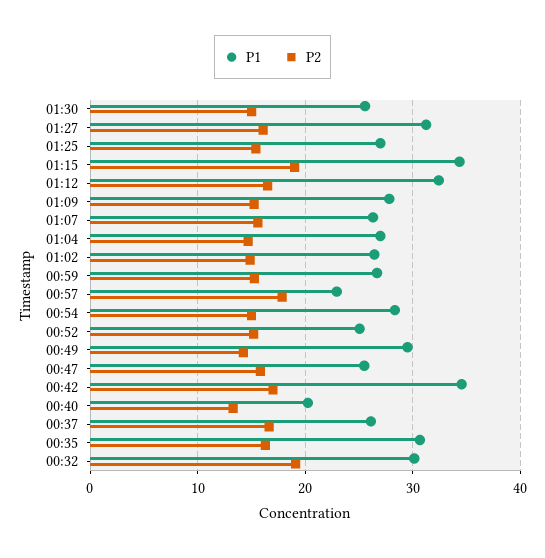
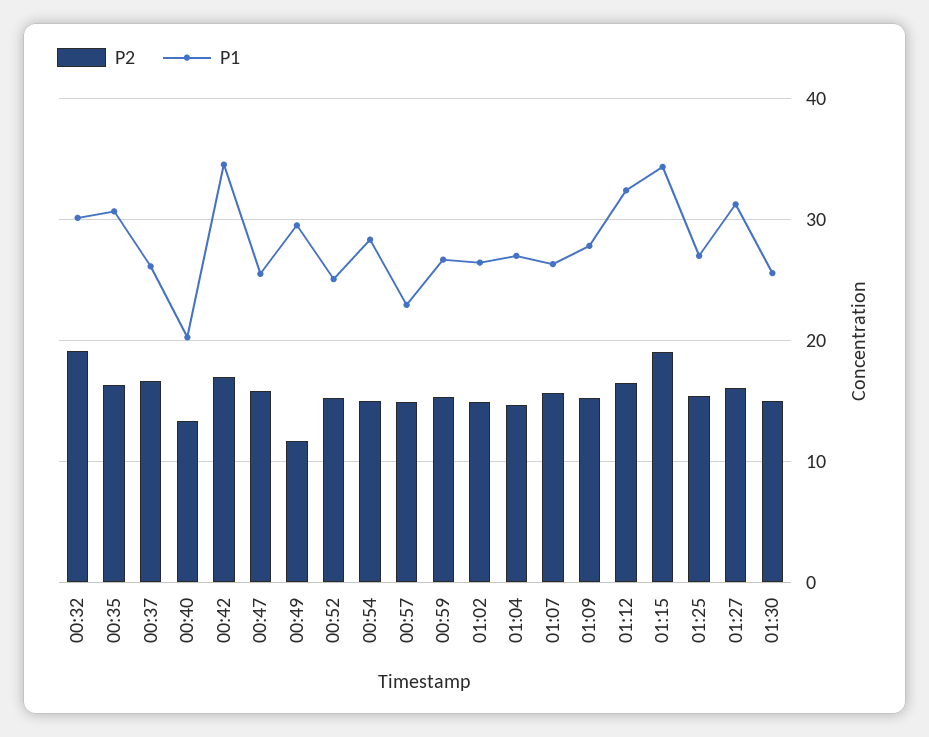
P2, 00:57: 18 -> 15
P2, 00:49: 14 -> 12

